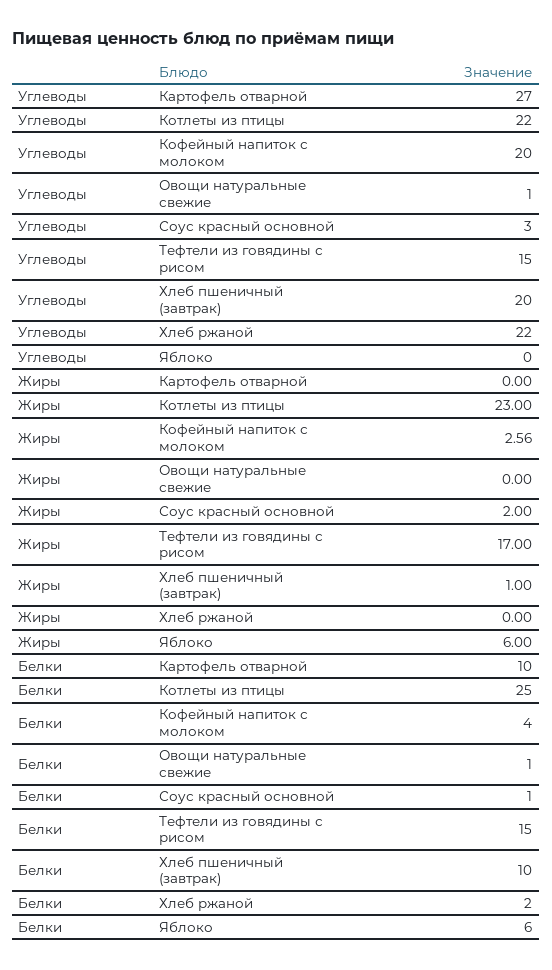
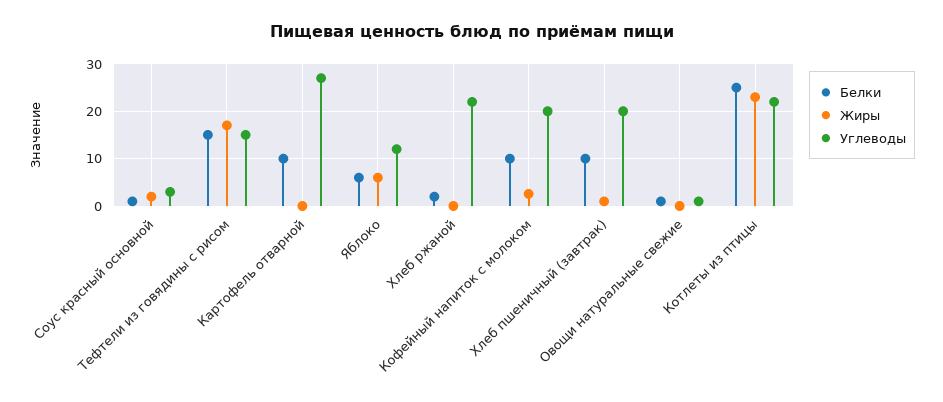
Углеводы, Яблоко: 0 -> 12
Белки, Кофейный напиток с молоком: 4 -> 10

